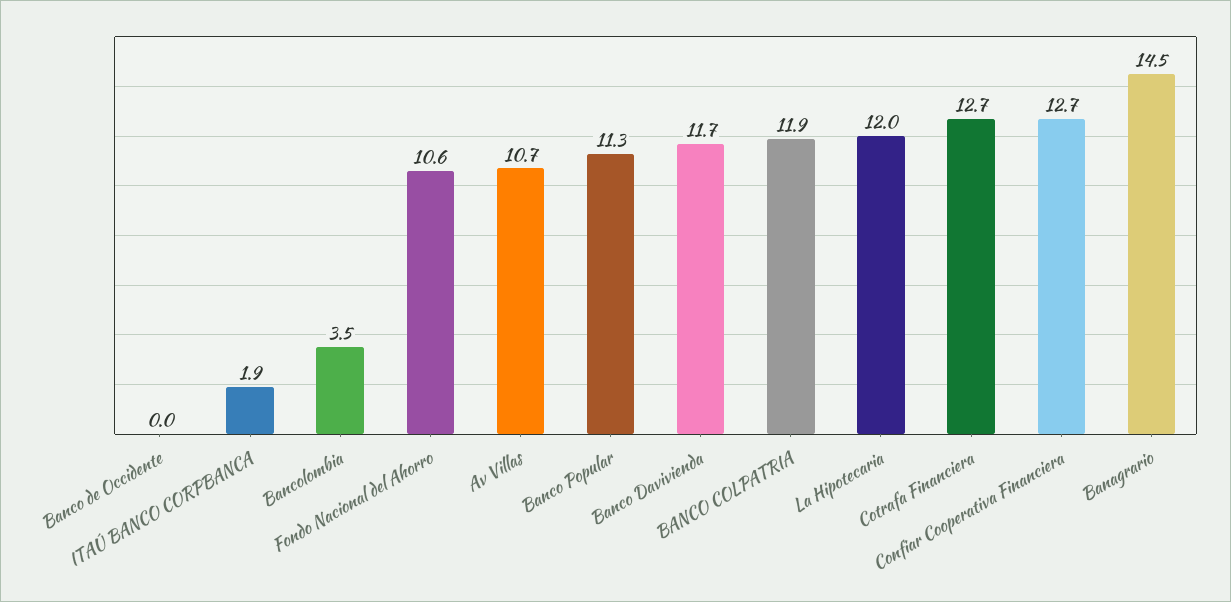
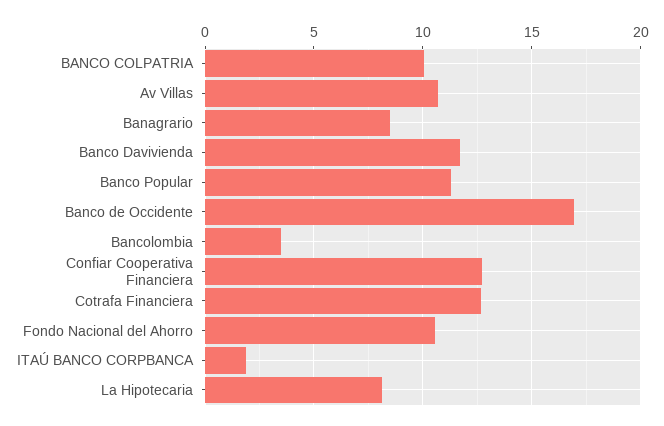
Banco de Occidente: 0 -> 17
BANCO COLPATRIA: 11.9 -> 10
La Hipotecaria: 12 -> 8
Banagrario: 14.5 -> 8.5

